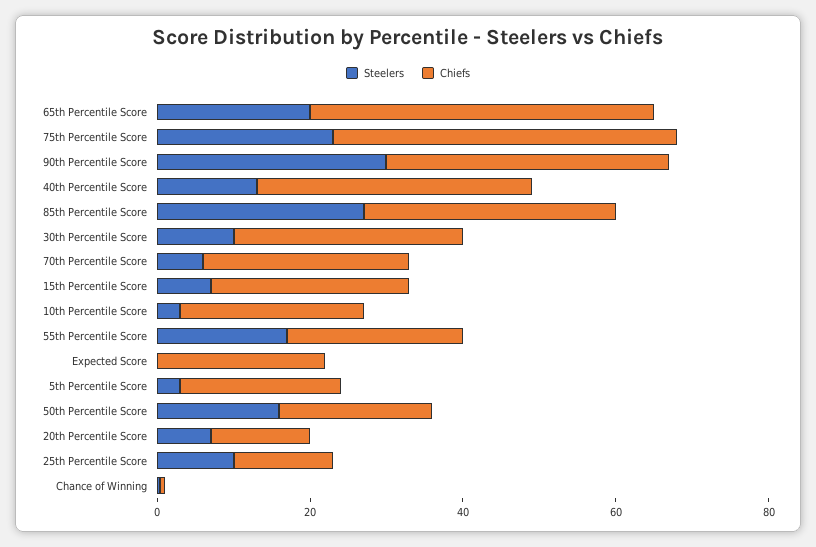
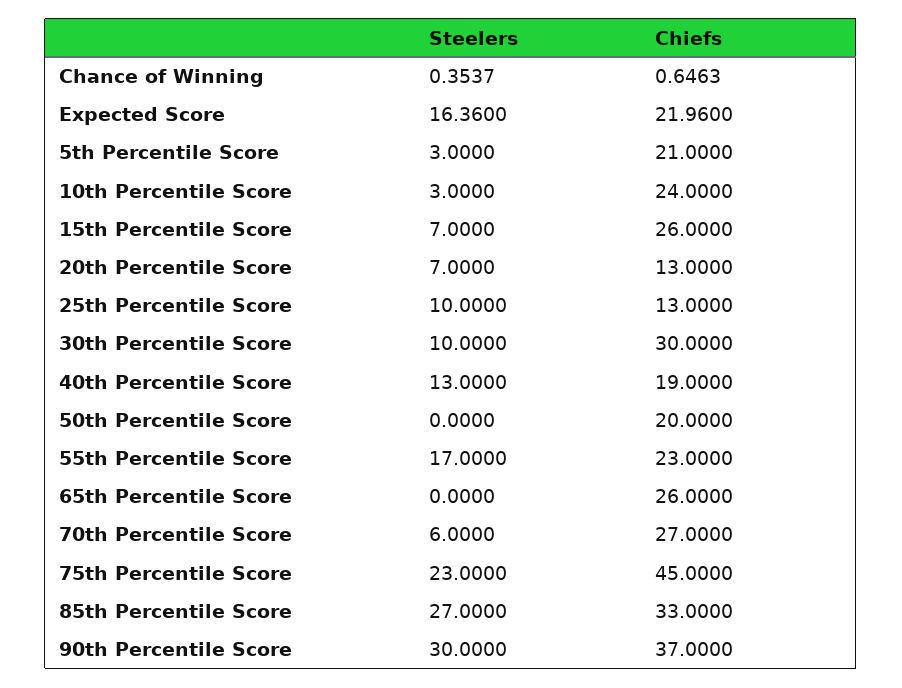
Steelers, 65th Percentile Score: 20 -> 0
Chiefs, 65th Percentile Score: 45 -> 26
Chiefs, 40th Percentile Score: 35 -> 19
Steelers, Expected Score: 0 -> 16.36
Steelers, 50th Percentile Score: 15 -> 0

